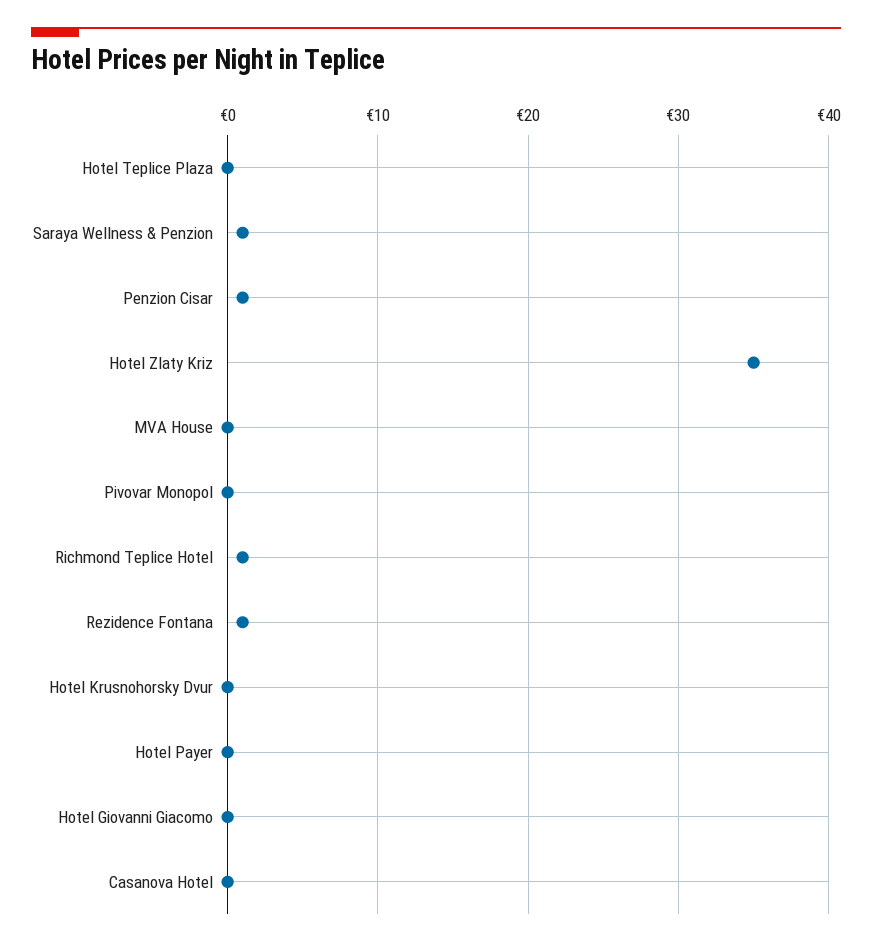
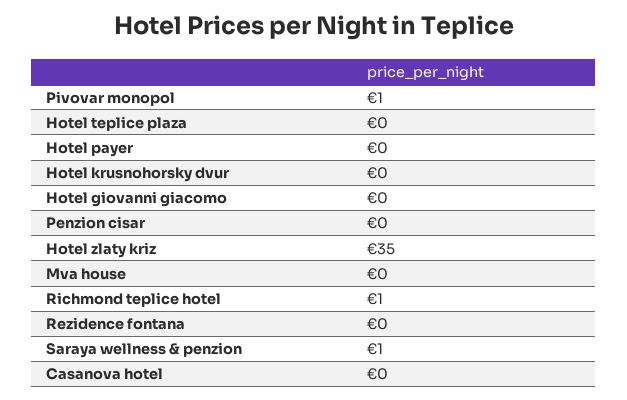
Penzion Cisar: 1 -> 0
Pivovar Monopol: 0 -> 1
Rezidence Fontana: 1 -> 0

